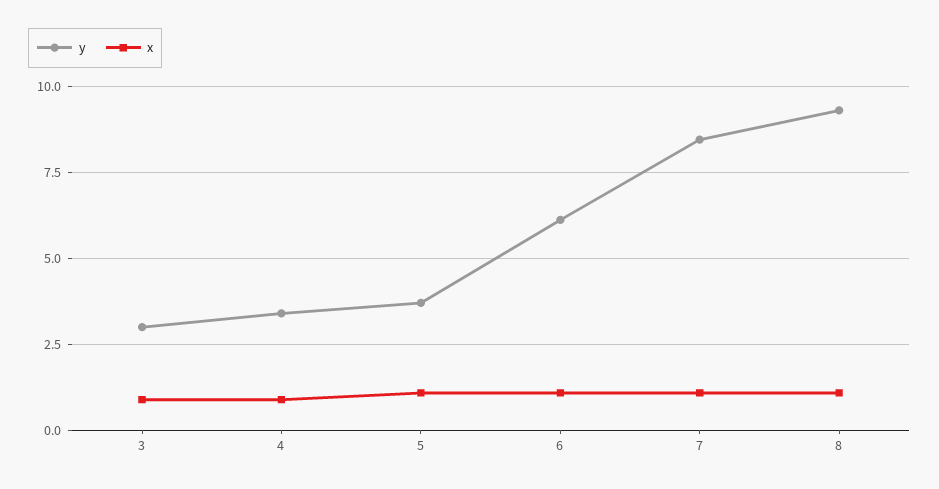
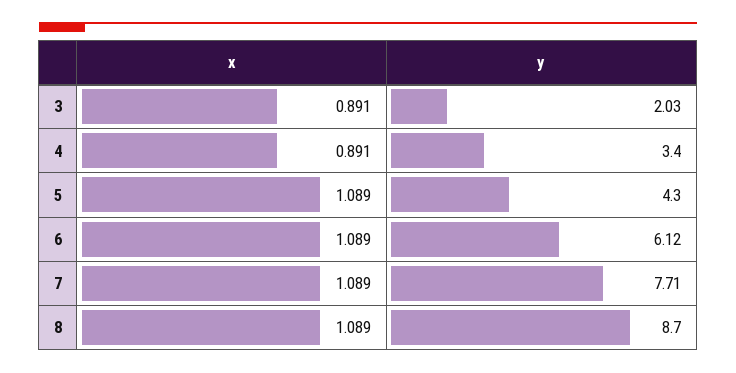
y, 3: 3 -> 2.03
y, 5: 3.75 -> 4.3
y, 7: 8.5 -> 7.71
y, 8: 9.25 -> 8.7

